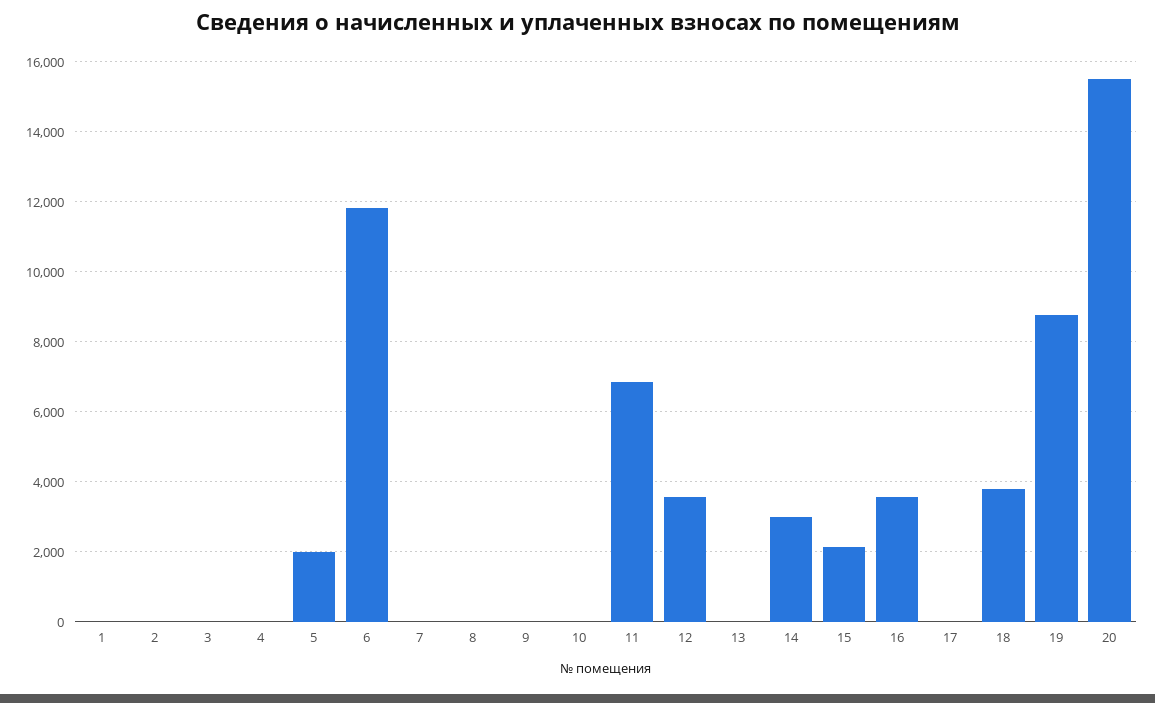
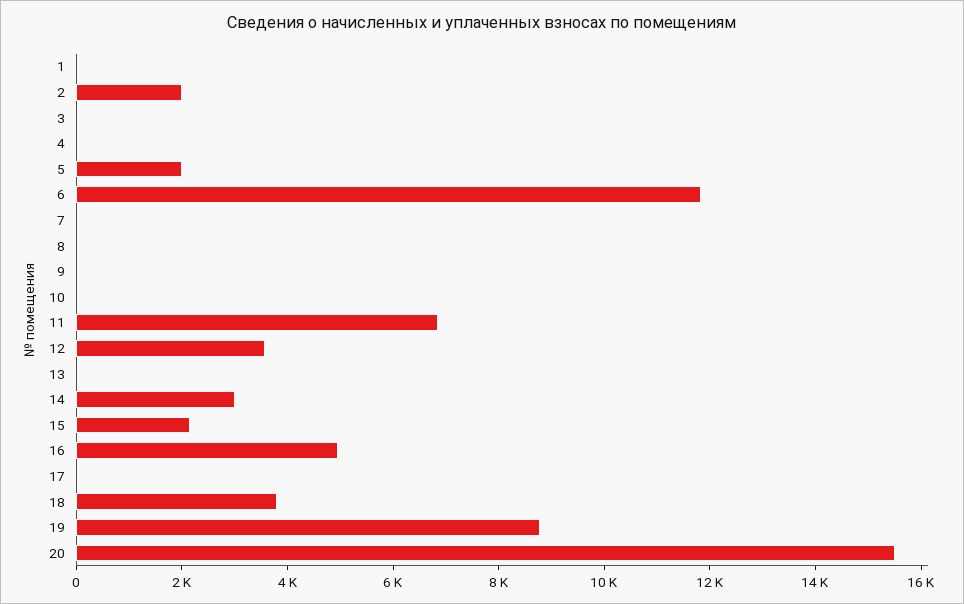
2: 0 -> 2000
16: 3600 -> 5000

